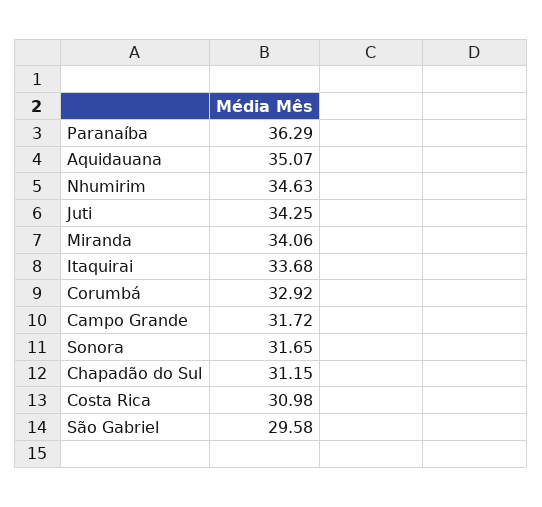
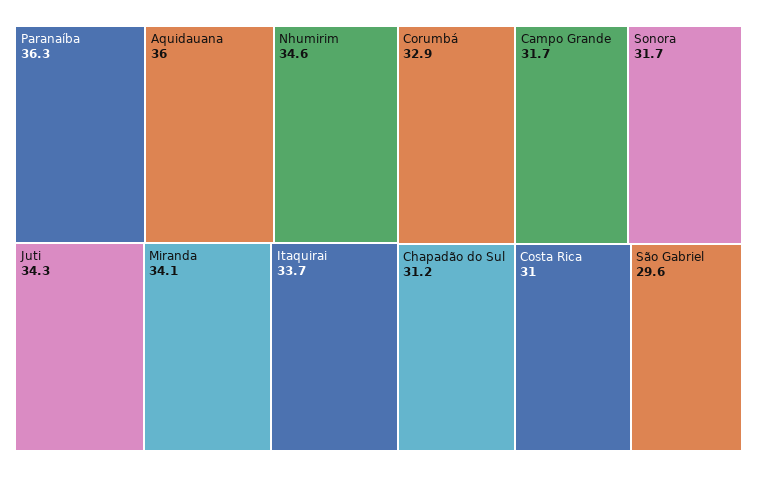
Aquidauana: 35.07 -> 36

